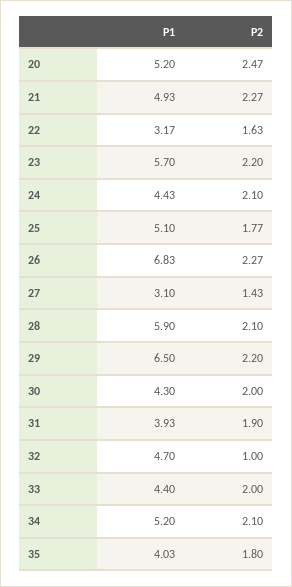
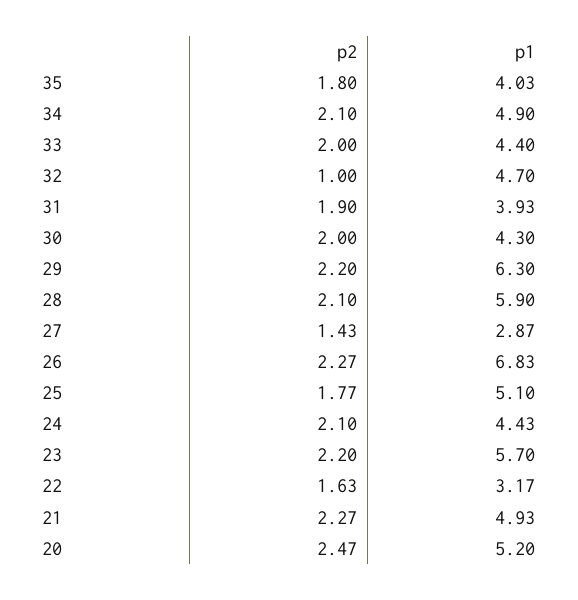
P1, 27: 3.1 -> 2.87
P1, 29: 6.5 -> 6.3
P1, 34: 5.2 -> 4.9

